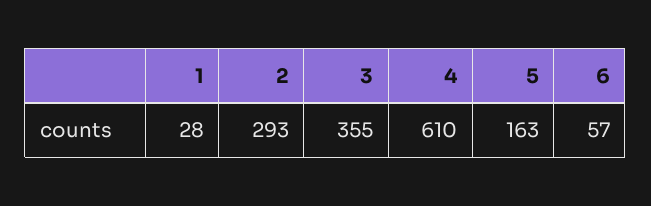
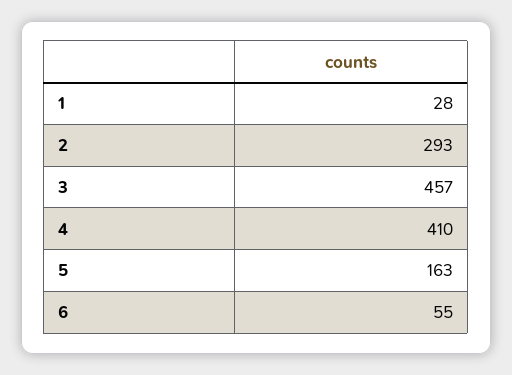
3: 355 -> 457
4: 610 -> 410
6: 57 -> 55

